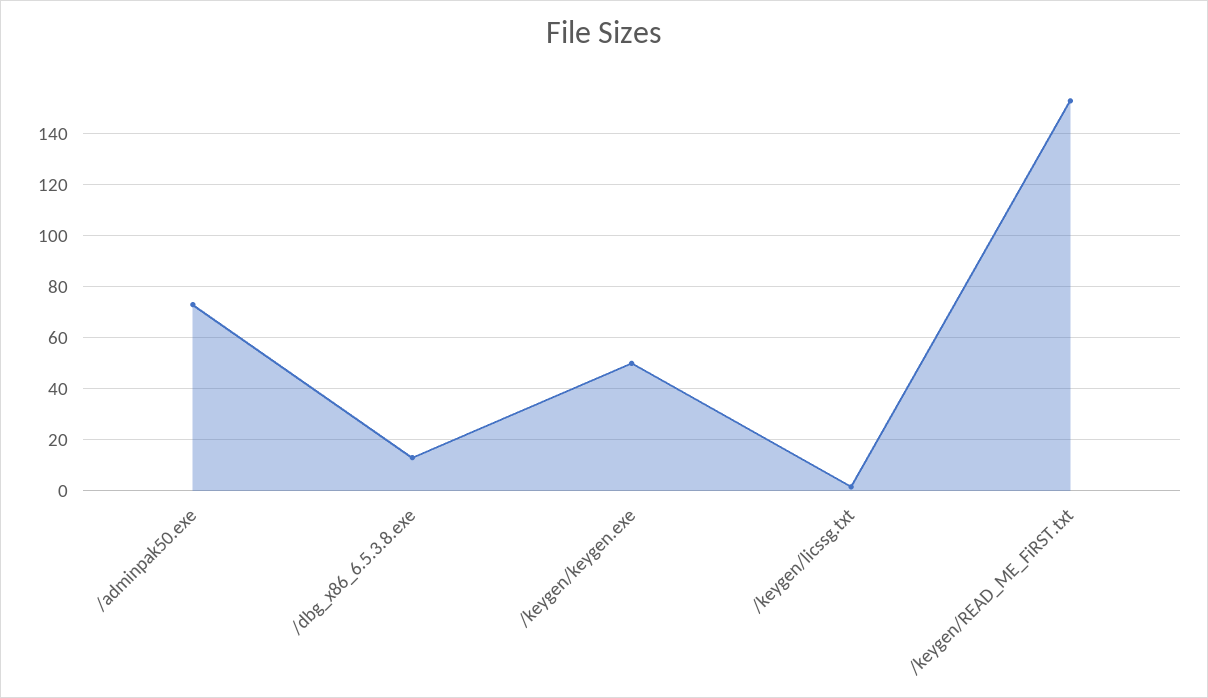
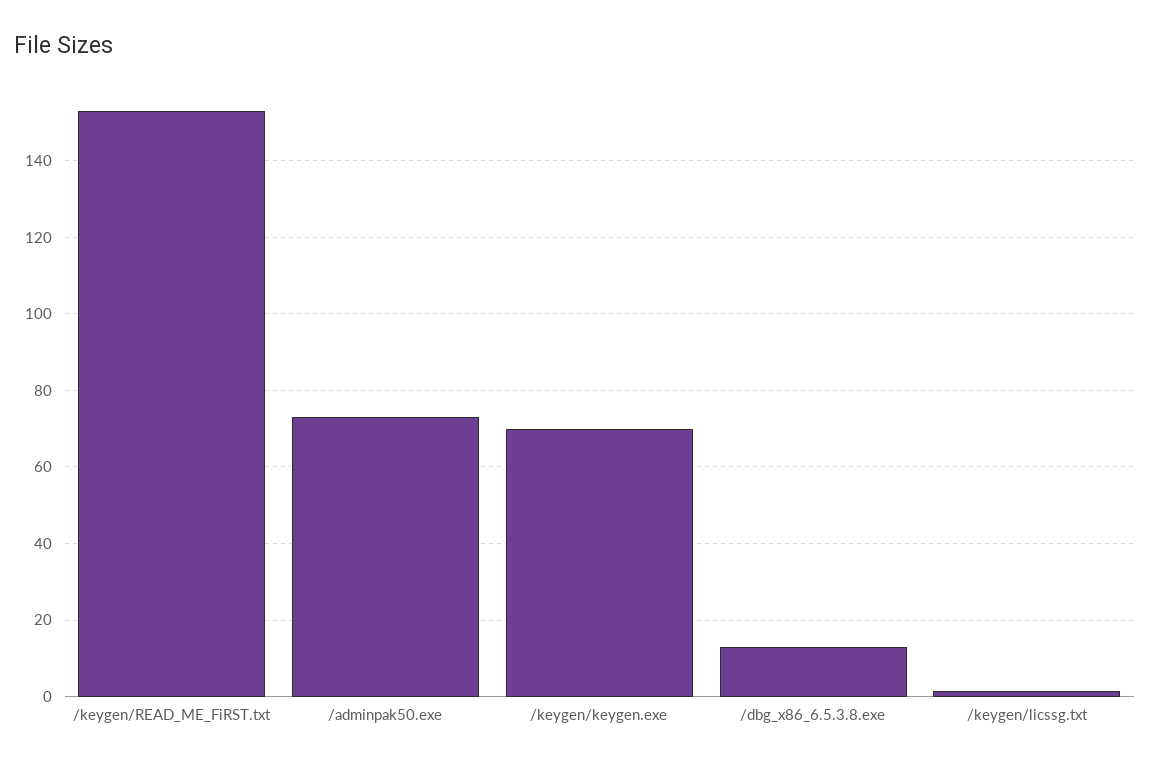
/keygen/keygen.exe: 50 -> 70

